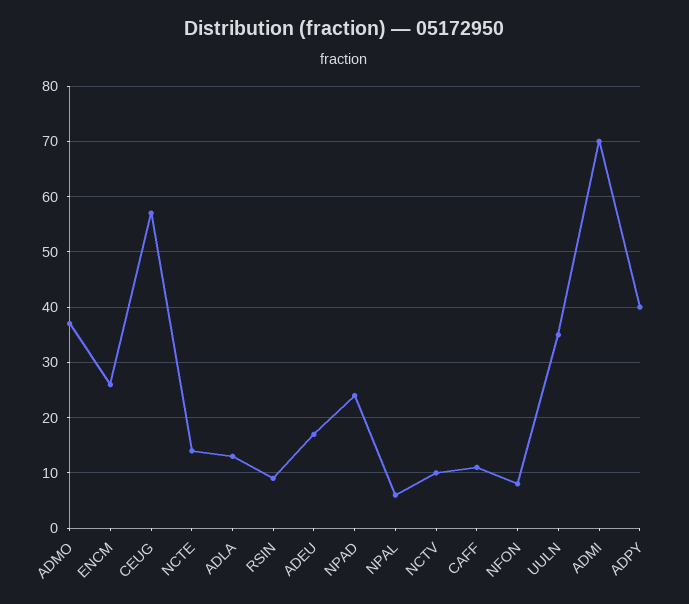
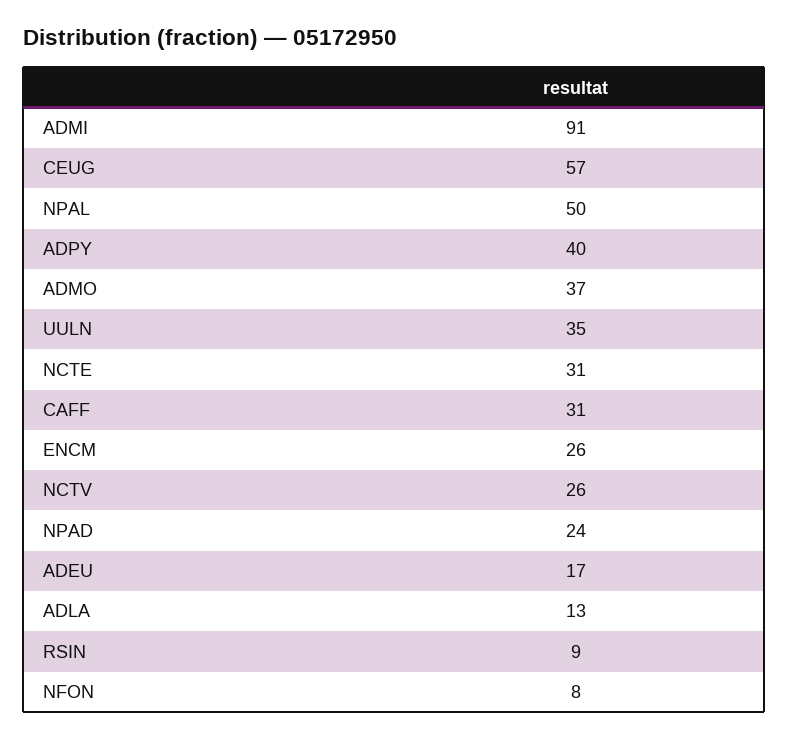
NCTE: 15 -> 31
NPAL: 5 -> 50
NCTV: 10 -> 26
CAFF: 10 -> 31
ADMI: 70 -> 91

